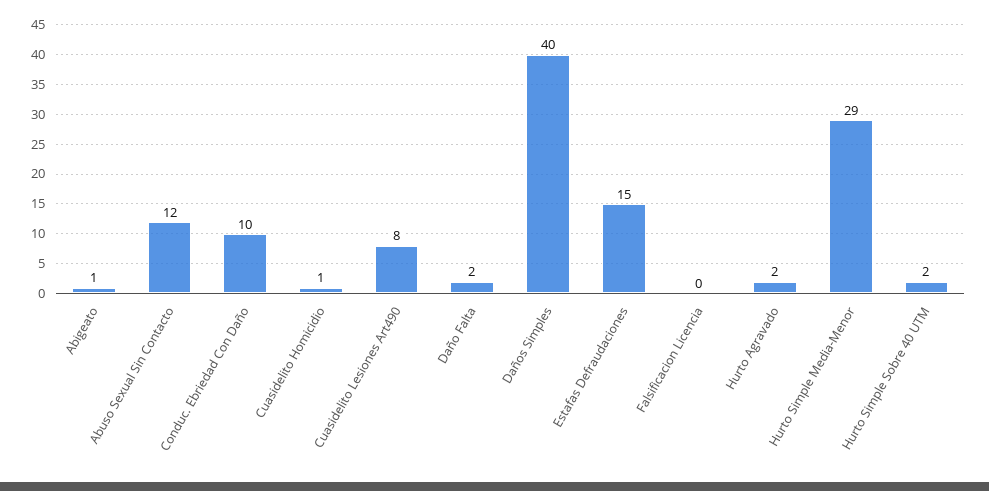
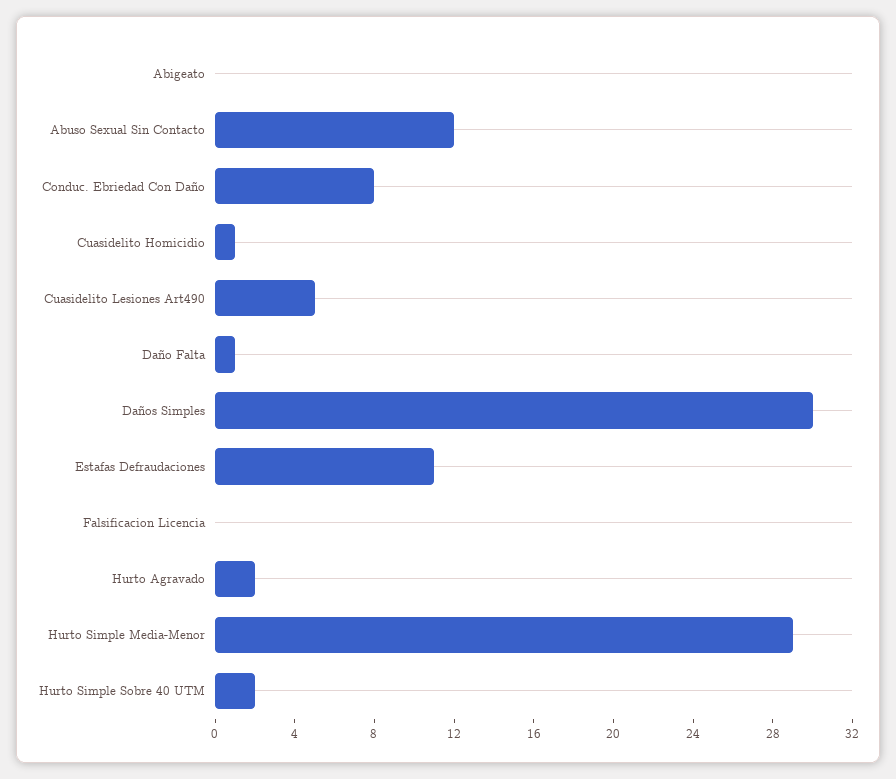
Abigeato: 1 -> 0
Conduc. Ebriedad Con Daño: 10 -> 8
Cuasidelito Lesiones Art490: 8 -> 5
Daño Falta: 2 -> 1
Daños Simples: 40 -> 30
Estafas Defraudaciones: 15 -> 11

